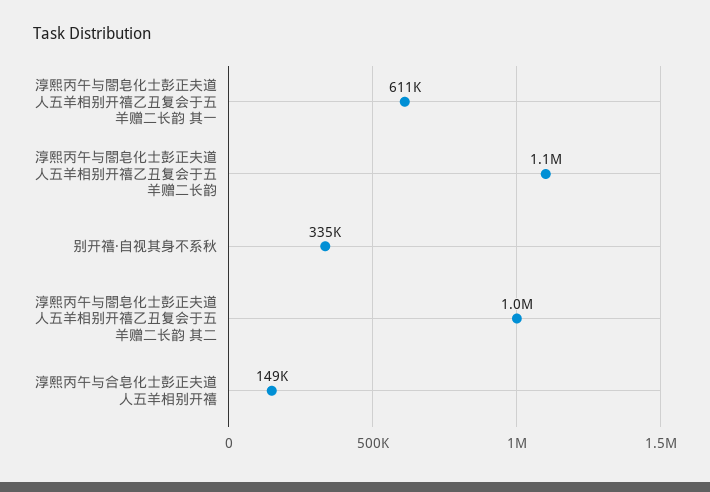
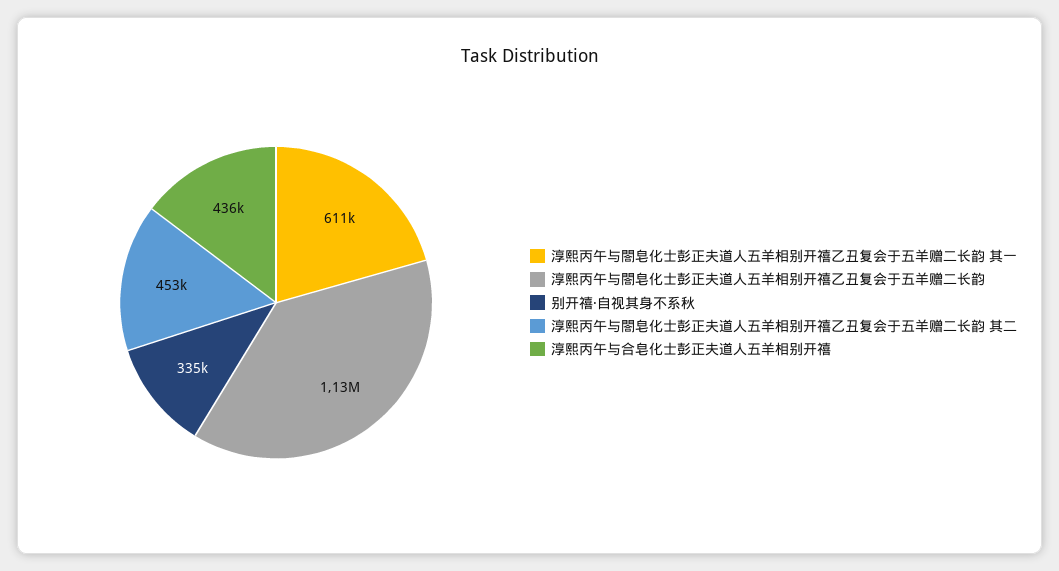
淳熙丙午与閤皂化士彭正夫道人五羊相别开禧乙丑复会于五羊赠二长韵 其二: 1000000 -> 453000
淳熙丙午与合皂化士彭正夫道人五羊相别开禧: 149000 -> 436000

